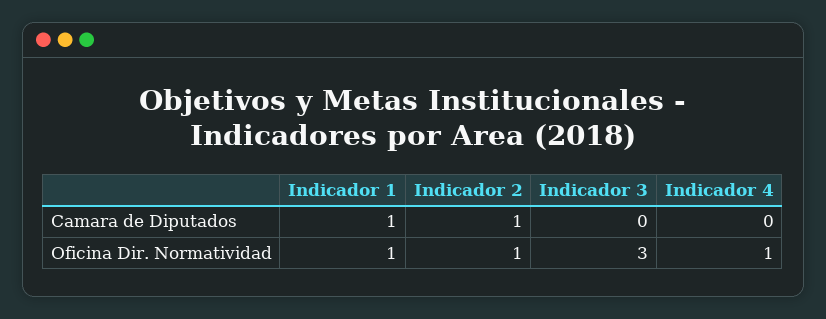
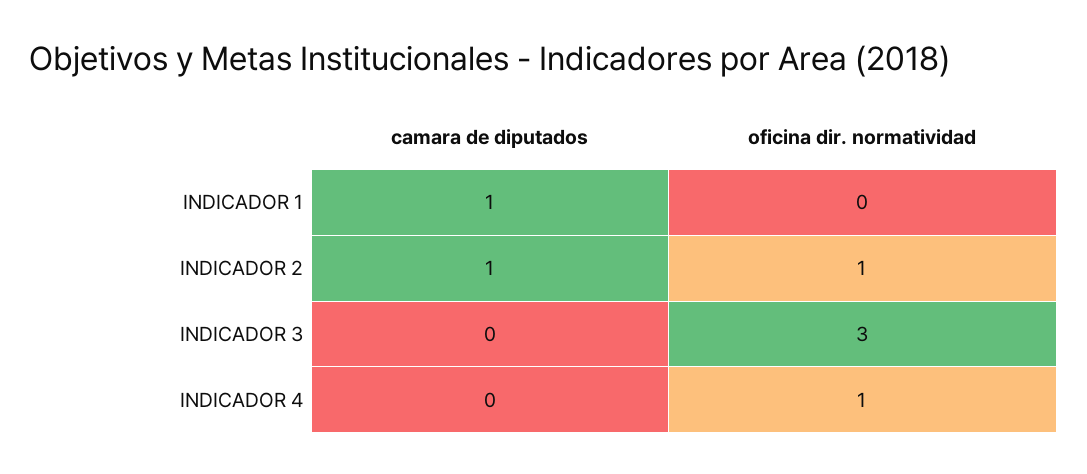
Indicador 1, Oficina Dir. Normatividad: 1 -> 0

